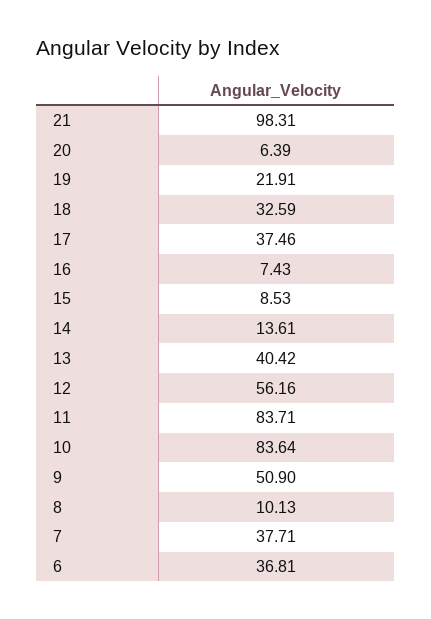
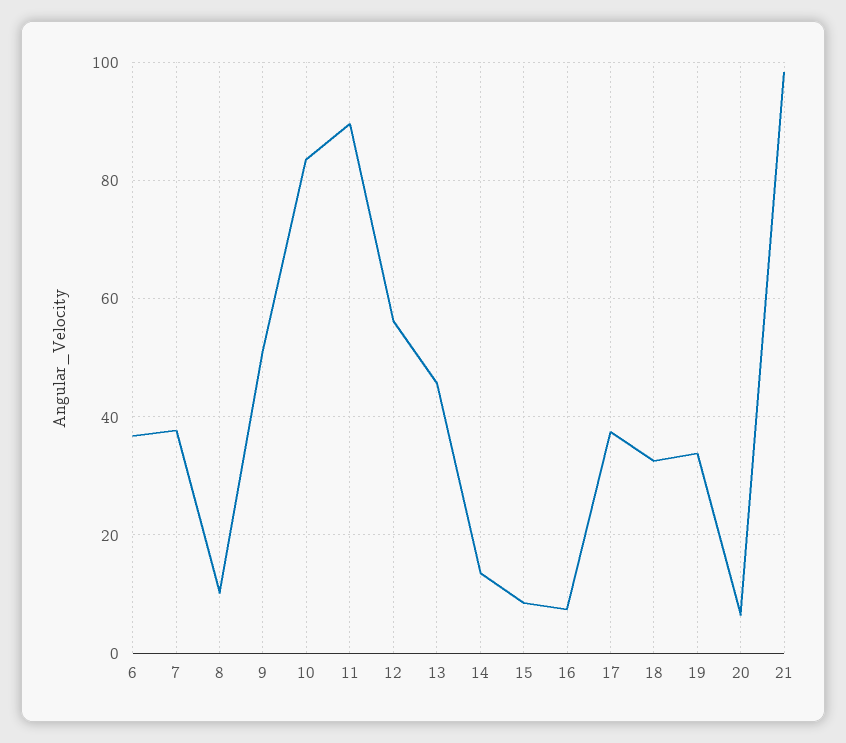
19: 21.91 -> 34
13: 40.42 -> 46
11: 83.71 -> 90

